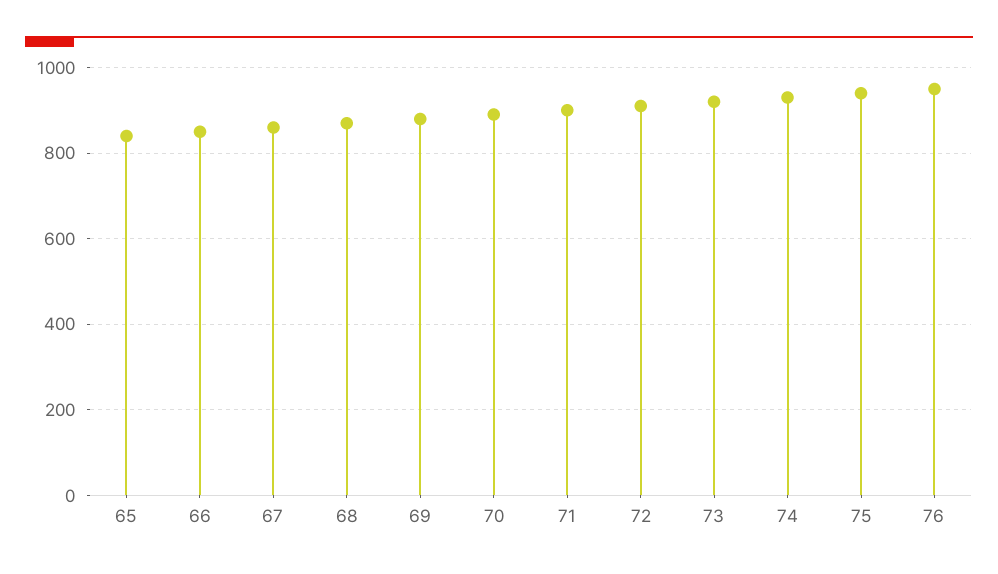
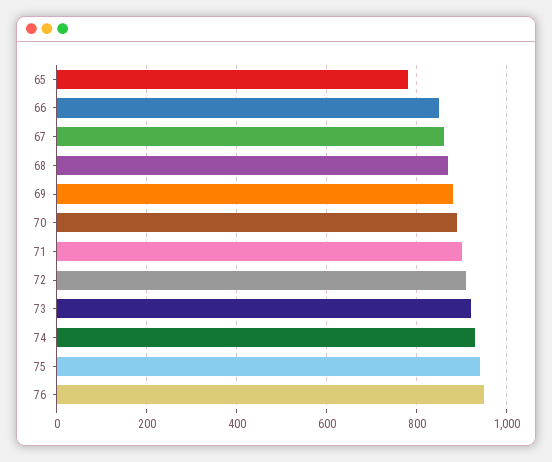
65: 840 -> 780

